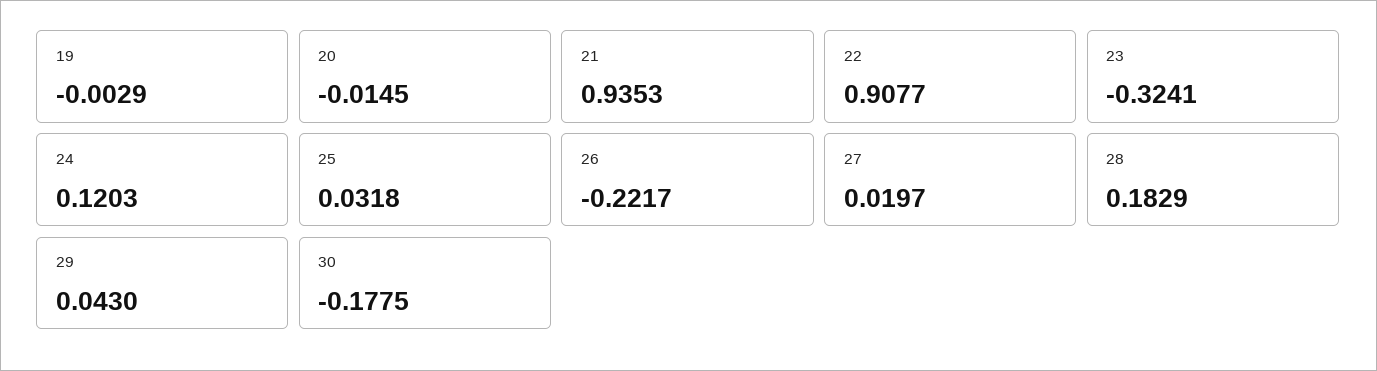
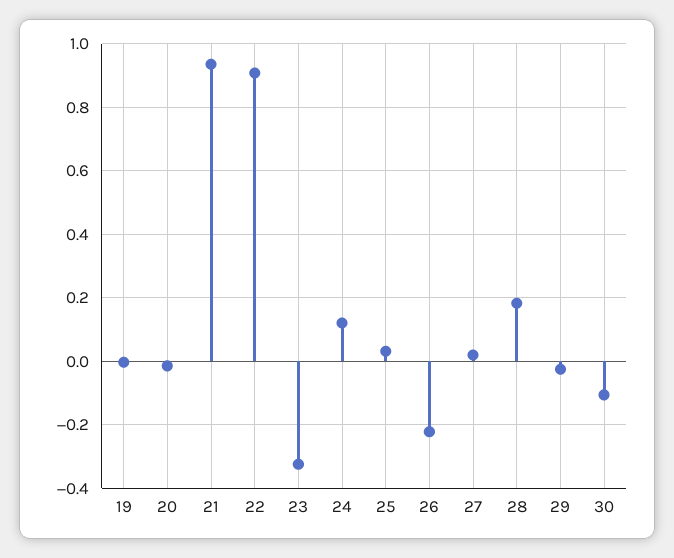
29: 0.043 -> -0.02
30: -0.1775 -> -0.1

